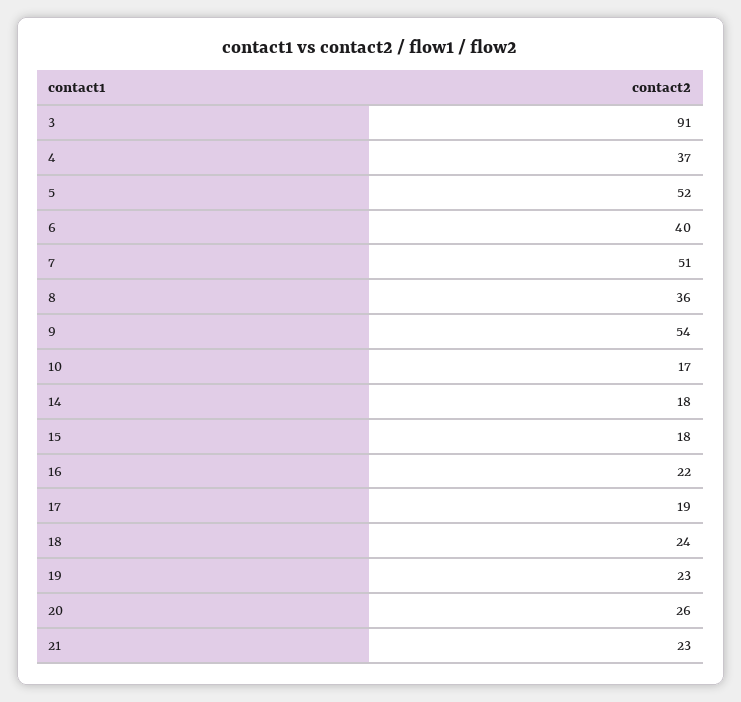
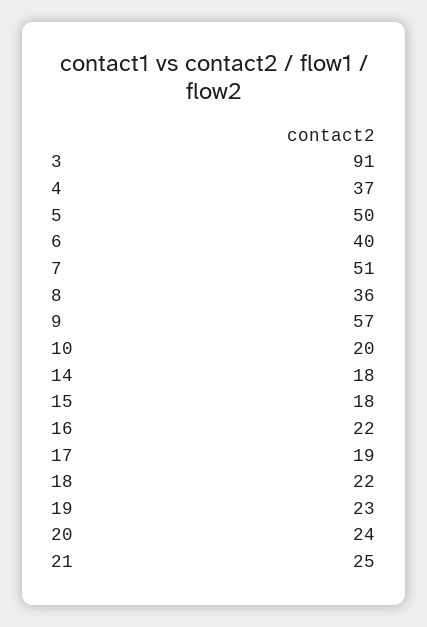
5: 52 -> 50
9: 54 -> 57
10: 17 -> 20
18: 24 -> 22
20: 26 -> 24
21: 23 -> 25

